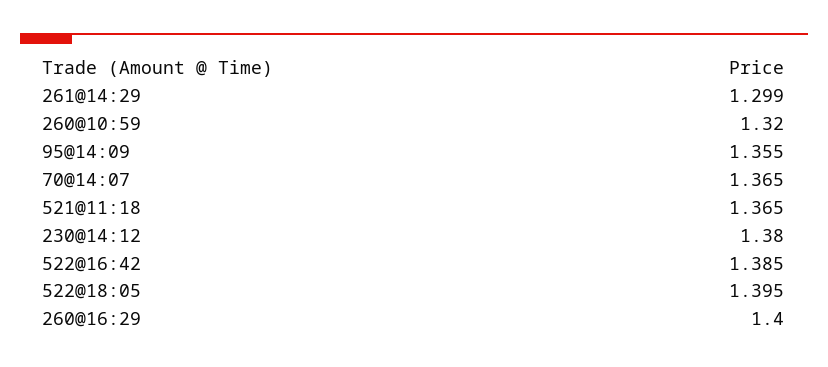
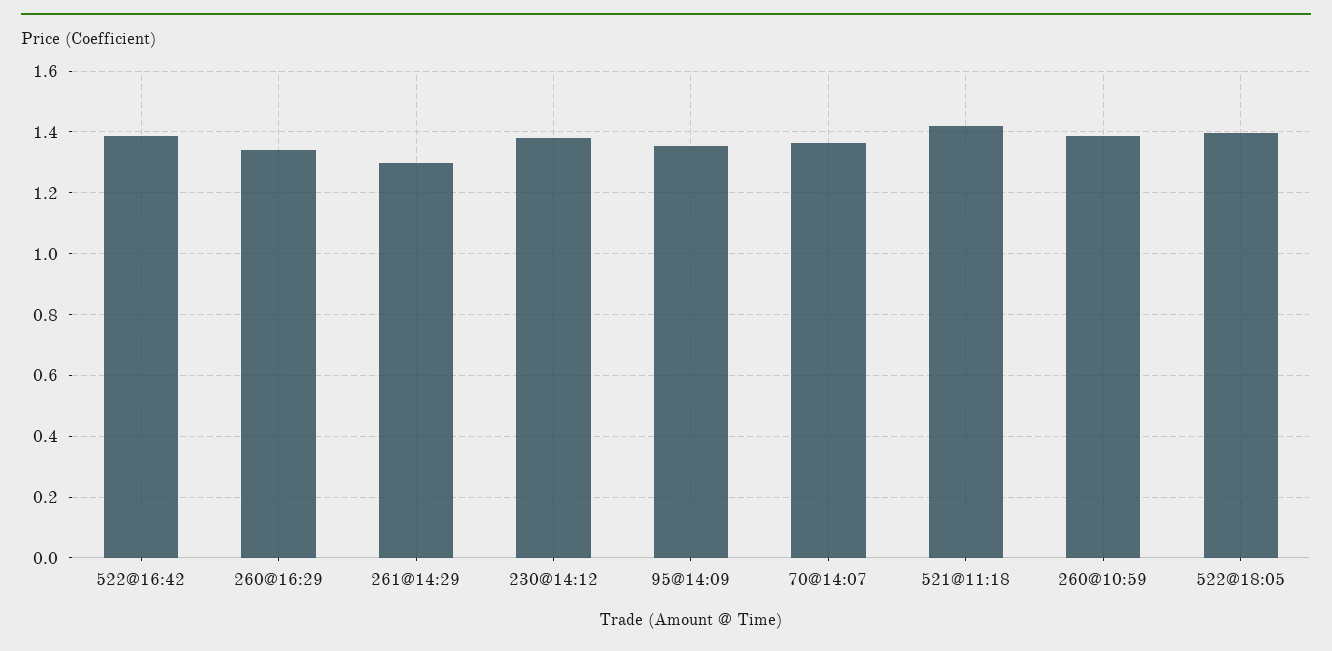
260@10:59: 1.32 -> 1.38
521@11:18: 1.365 -> 1.42
260@16:29: 1.4 -> 1.34

